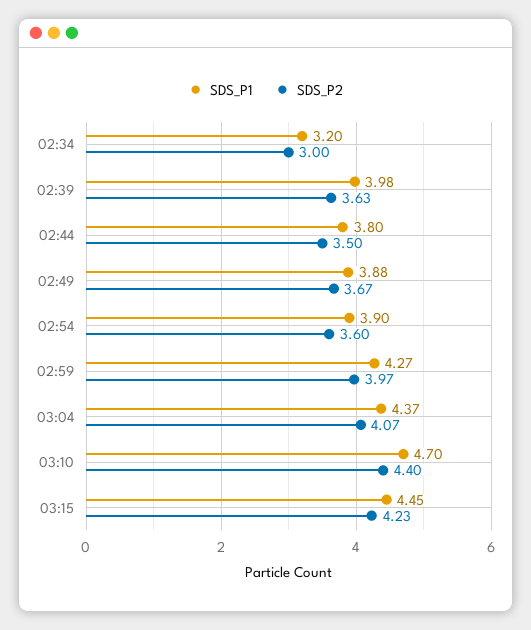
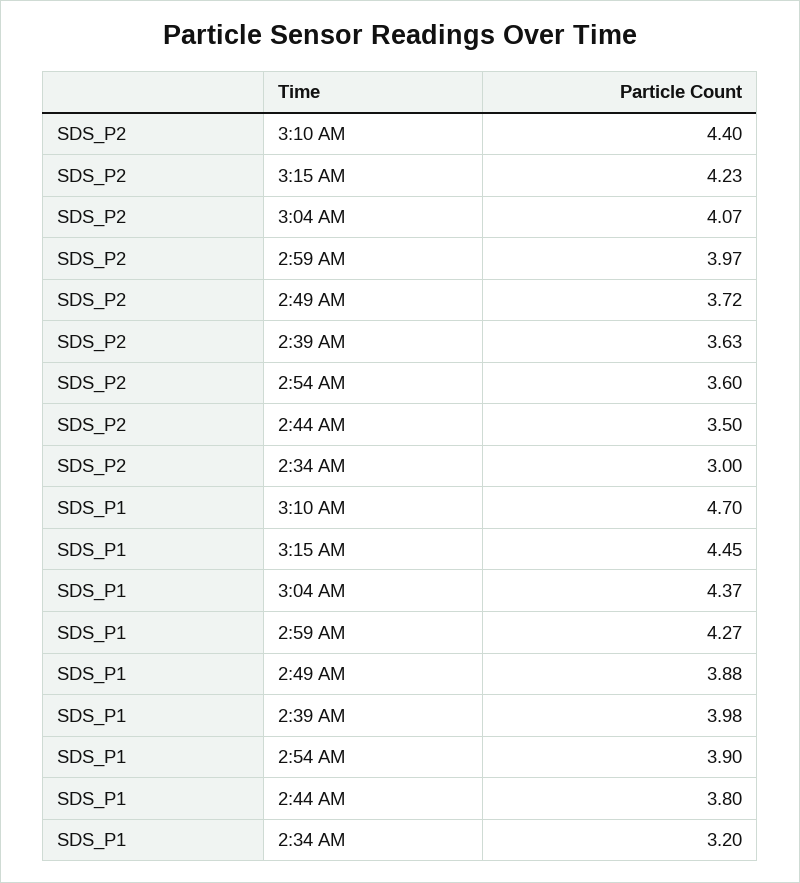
SDS_P2, 02:49: 3.67 -> 3.72

